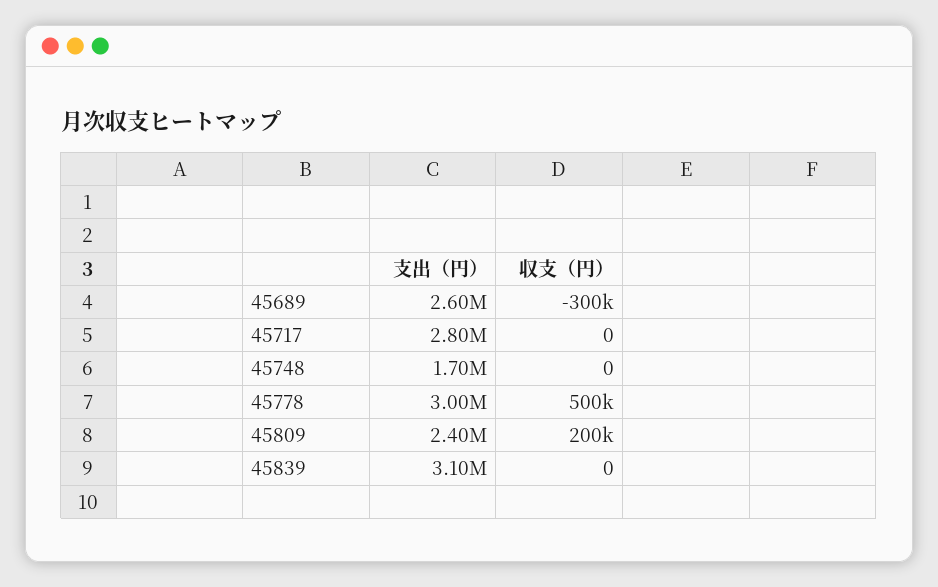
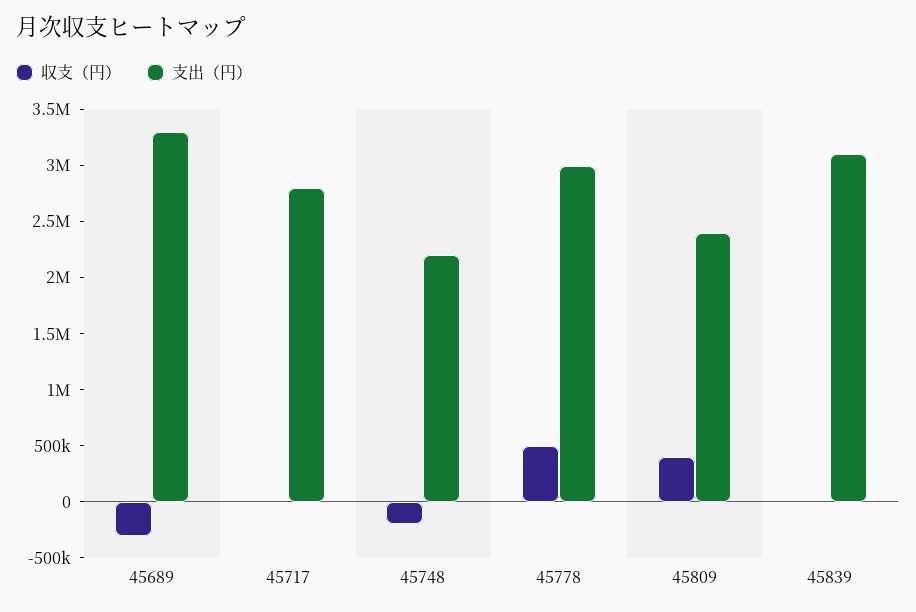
支出（円）, 45689: 2600000 -> 3300000
支出（円）, 45748: 1700000 -> 2200000
収支（円）, 45748: 0 -> -200000
収支（円）, 45809: 200000 -> 400000

